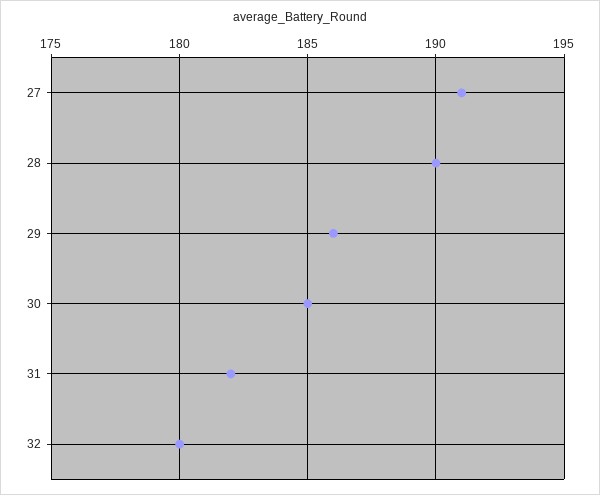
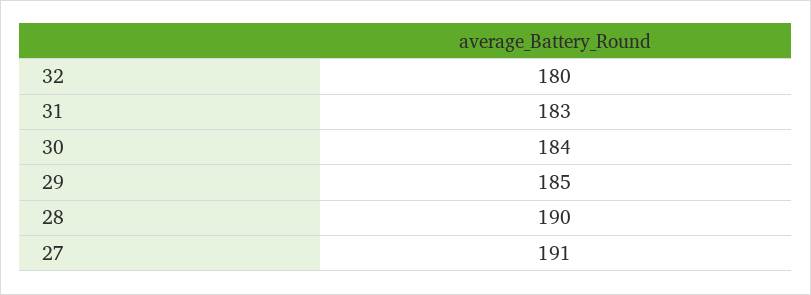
29: 186 -> 185
30: 185 -> 184
31: 182 -> 183

